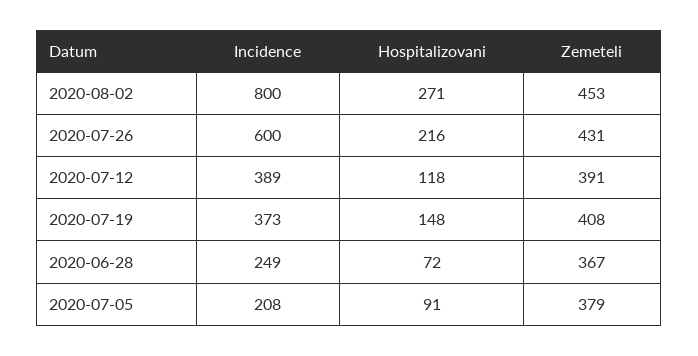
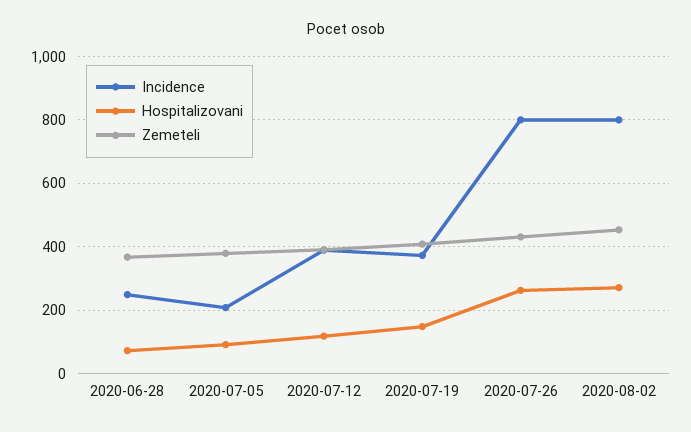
Incidence, 2020-07-26: 600 -> 800
Hospitalizovani, 2020-07-26: 216 -> 260

